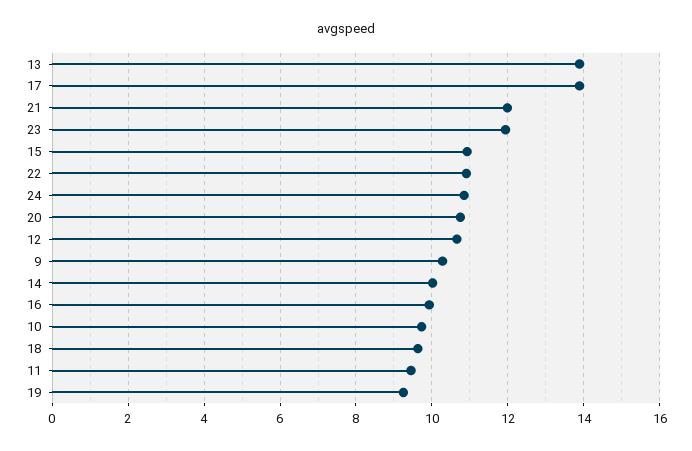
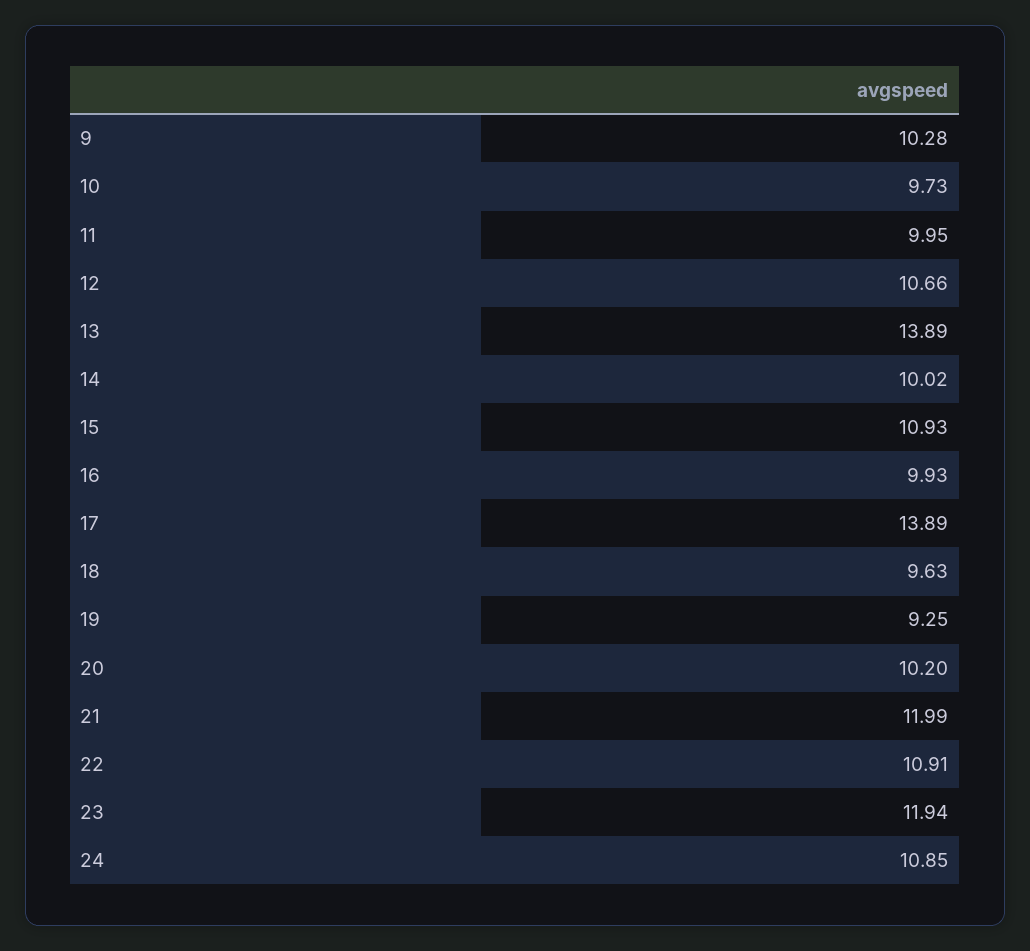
20: 10.8 -> 10.2
11: 9.4 -> 9.95

